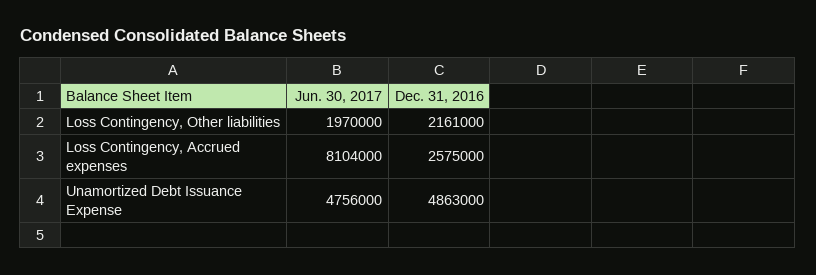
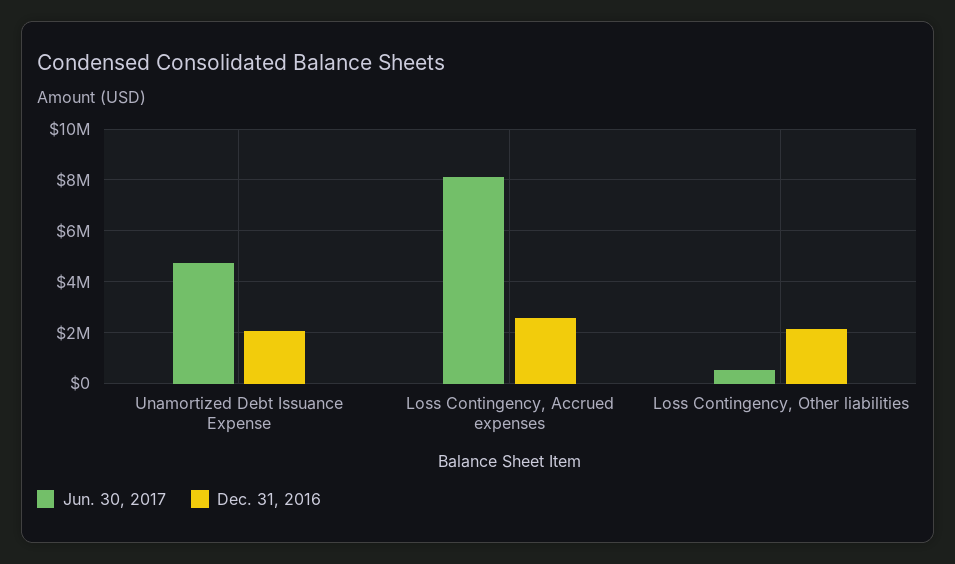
Jun. 30, 2017, Loss Contingency, Other liabilities: 1970000 -> 500000
Dec. 31, 2016, Unamortized Debt Issuance Expense: 4863000 -> 2000000

